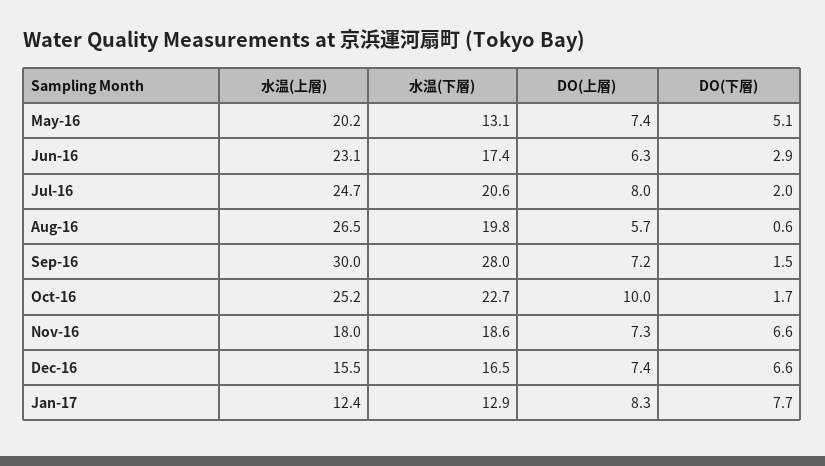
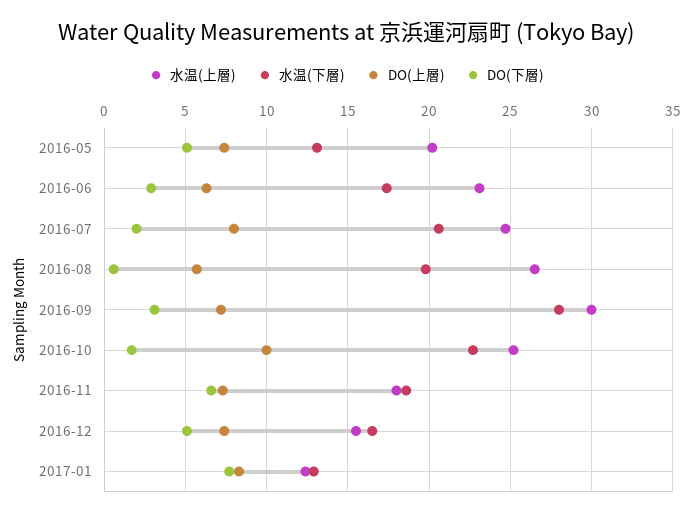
DO(下層), Sep-16: 1.5 -> 3
DO(下層), Dec-16: 6.6 -> 5

